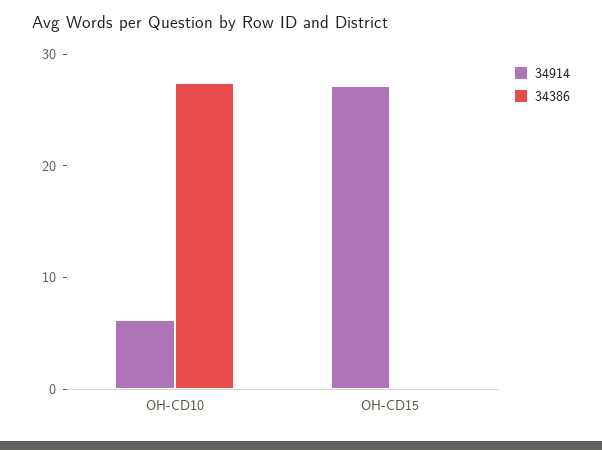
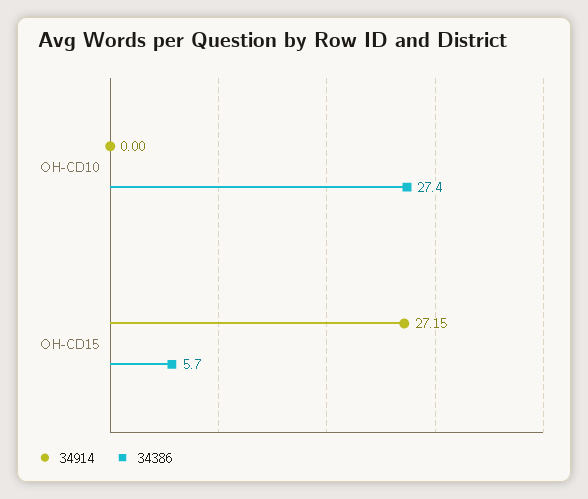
34914, OH-CD10: 6 -> 0
34386, OH-CD15: 0 -> 5.7

